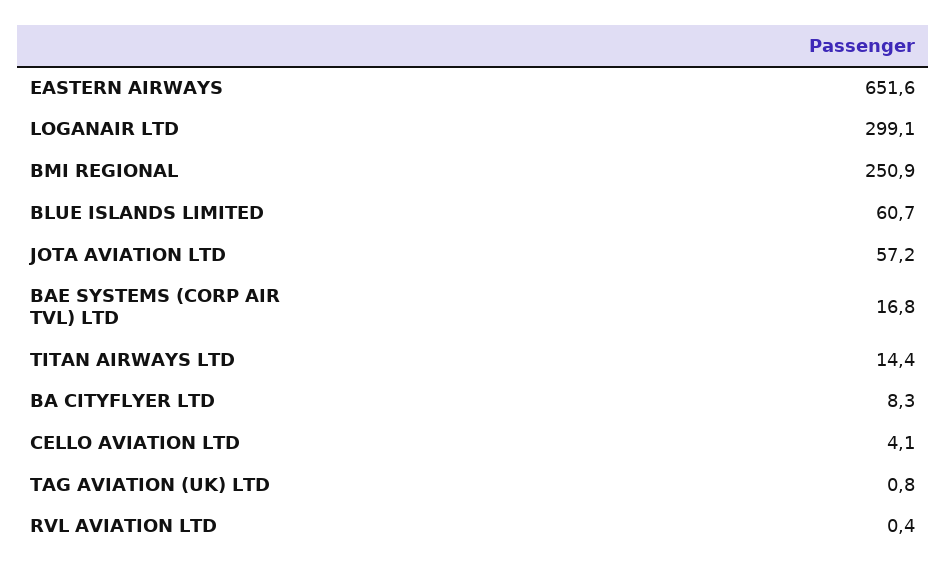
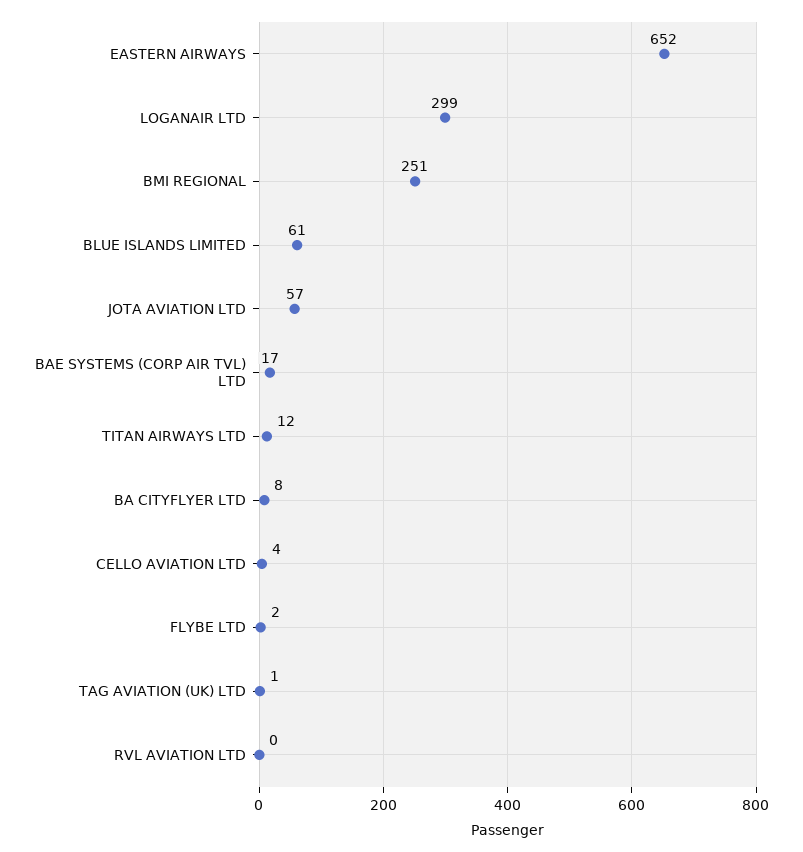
TITAN AIRWAYS LTD: 14.4 -> 12
FLYBE LTD: none -> 2

